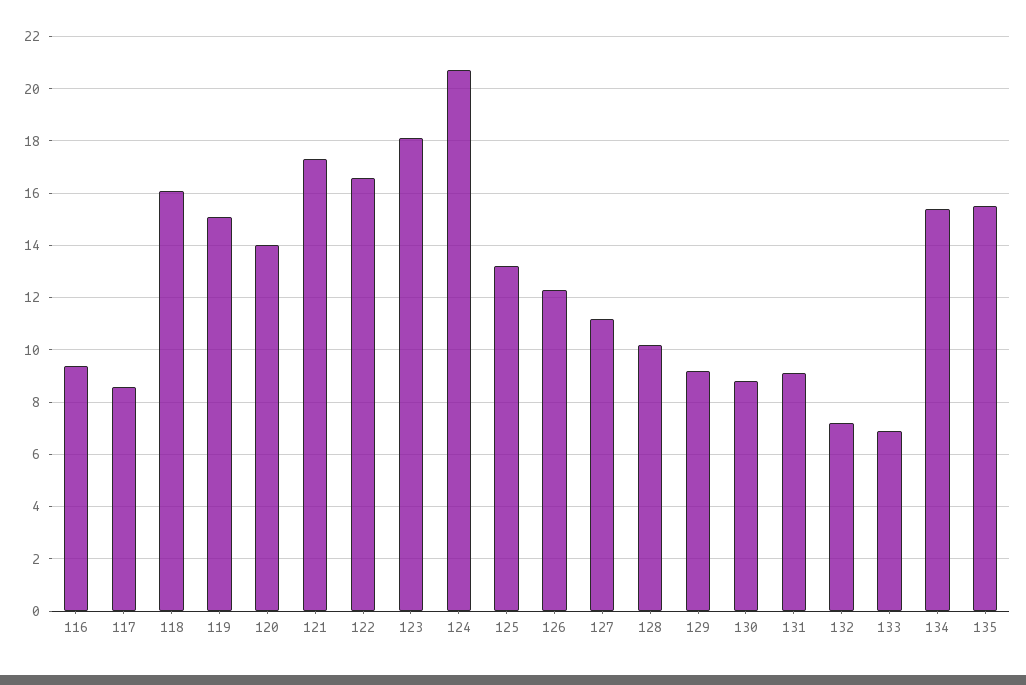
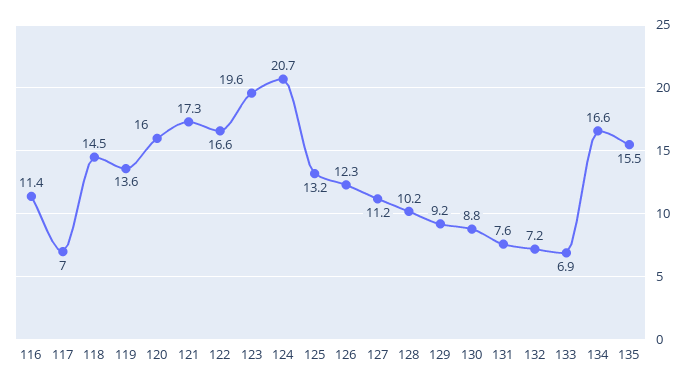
116: 9.5 -> 11.4
117: 8.5 -> 7
118: 16 -> 14.5
119: 15 -> 13.6
120: 14 -> 16
123: 18 -> 19.6
131: 9 -> 7.6
134: 15.5 -> 16.6

